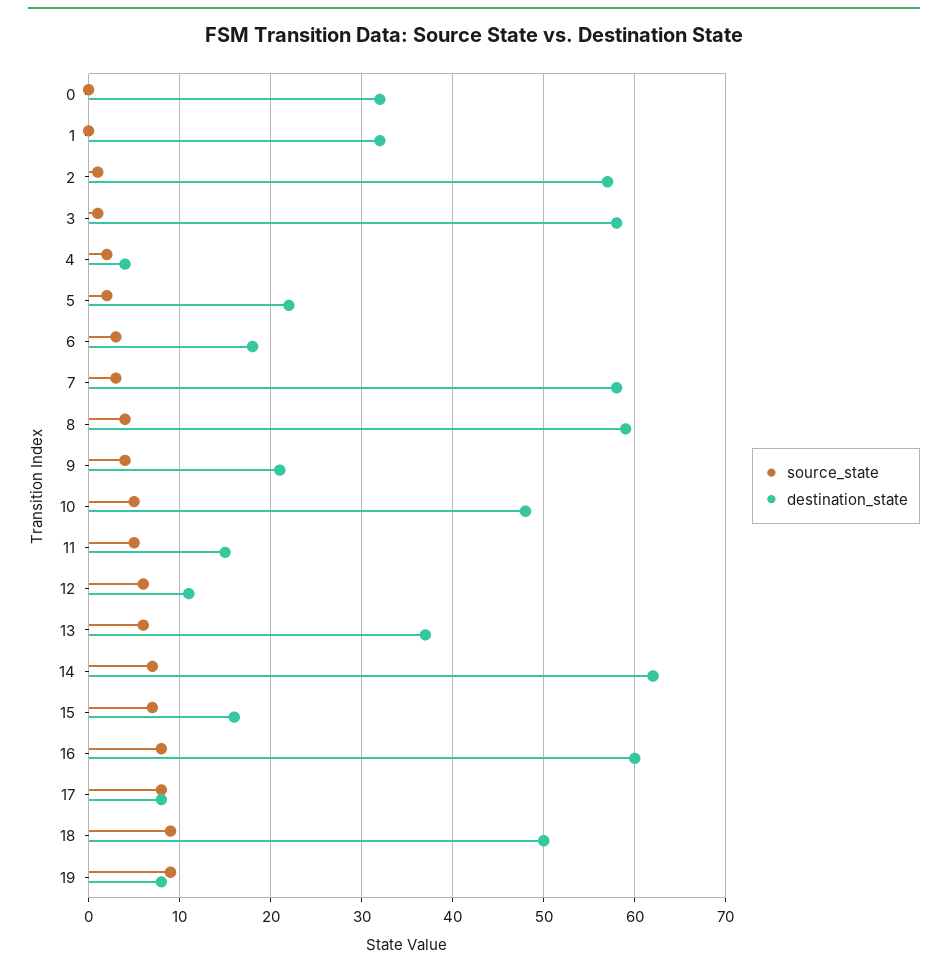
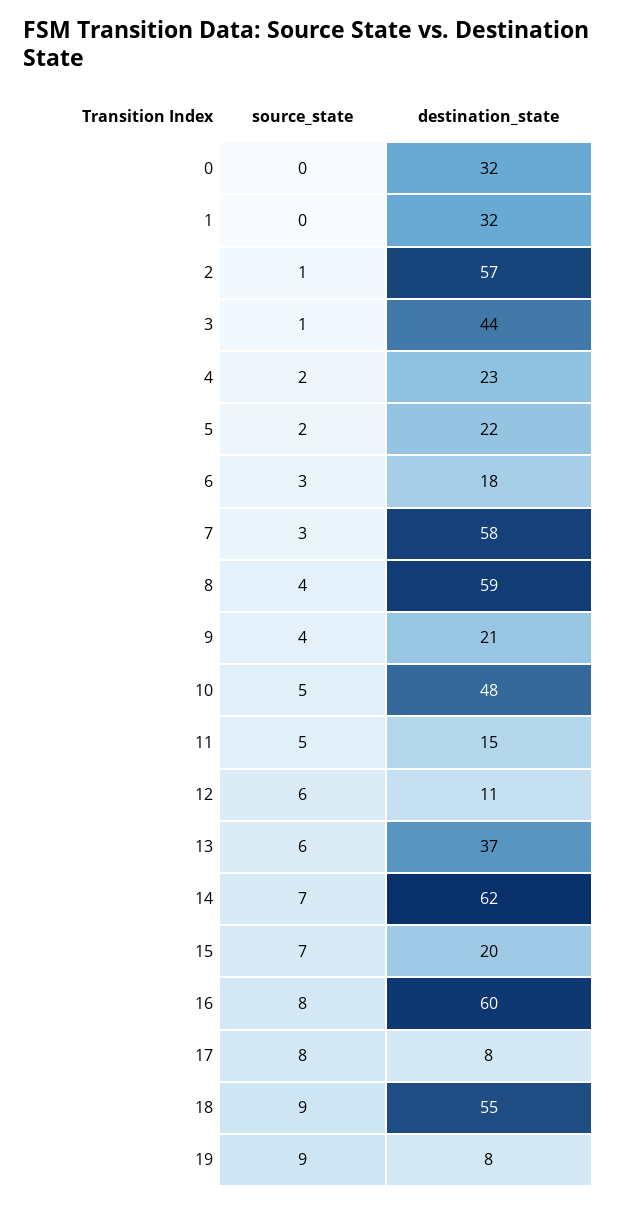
destination_state, 3: 58 -> 44
destination_state, 4: 4 -> 23
destination_state, 15: 16 -> 20
destination_state, 18: 50 -> 55

